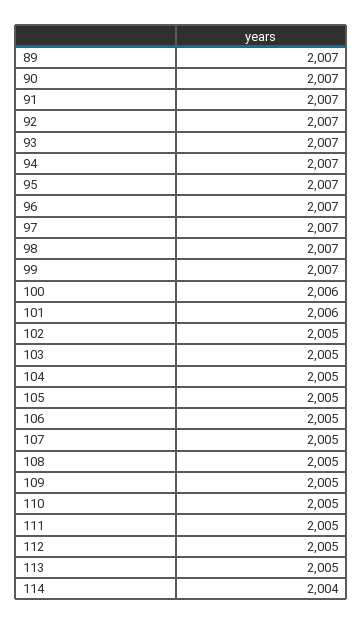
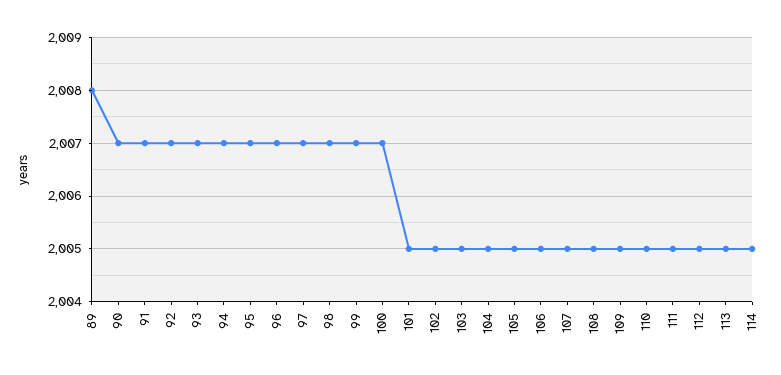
89: 2007 -> 2008
100: 2006 -> 2007
101: 2006 -> 2005
114: 2004 -> 2005

